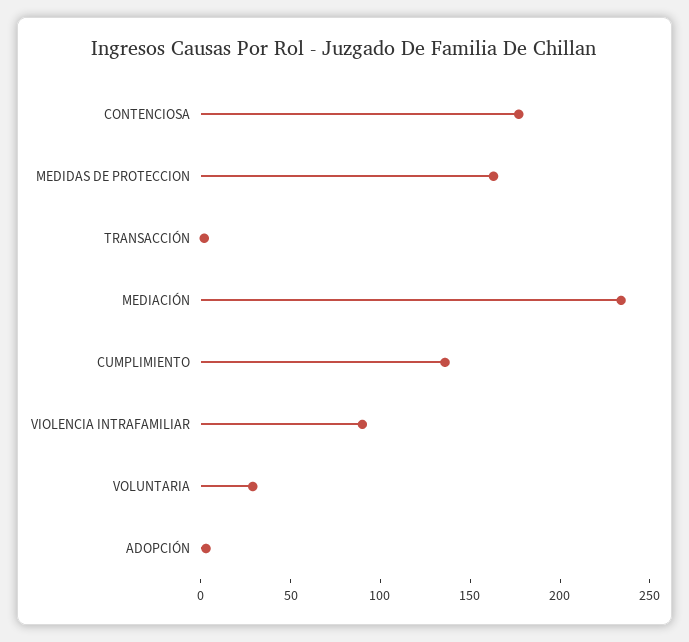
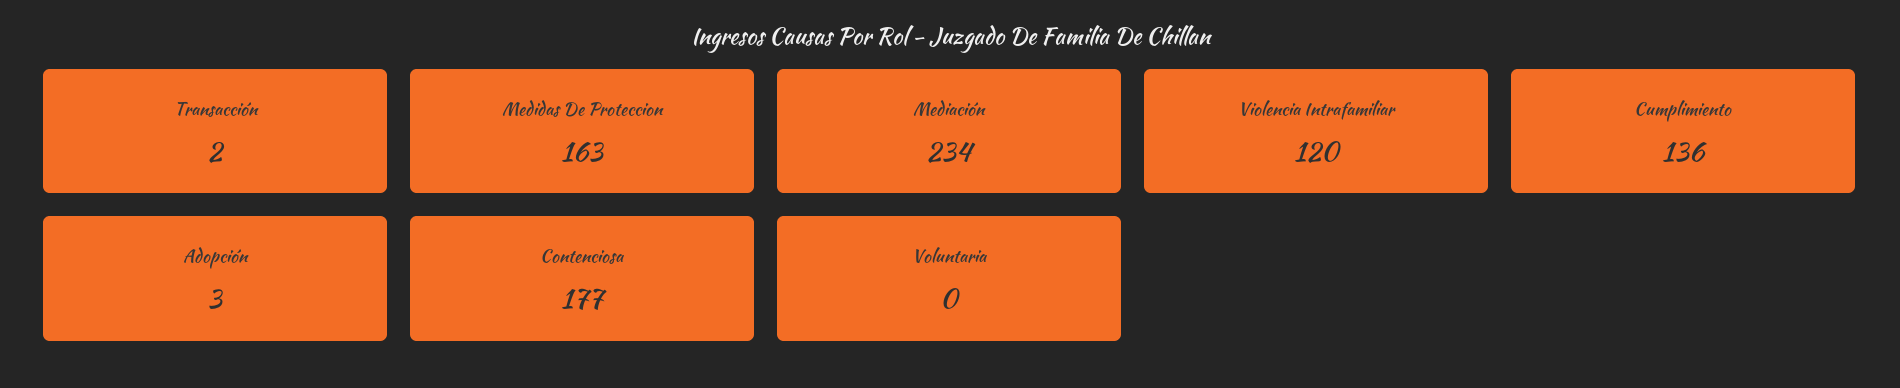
VIOLENCIA INTRAFAMILIAR: 90 -> 120
VOLUNTARIA: 30 -> 0

